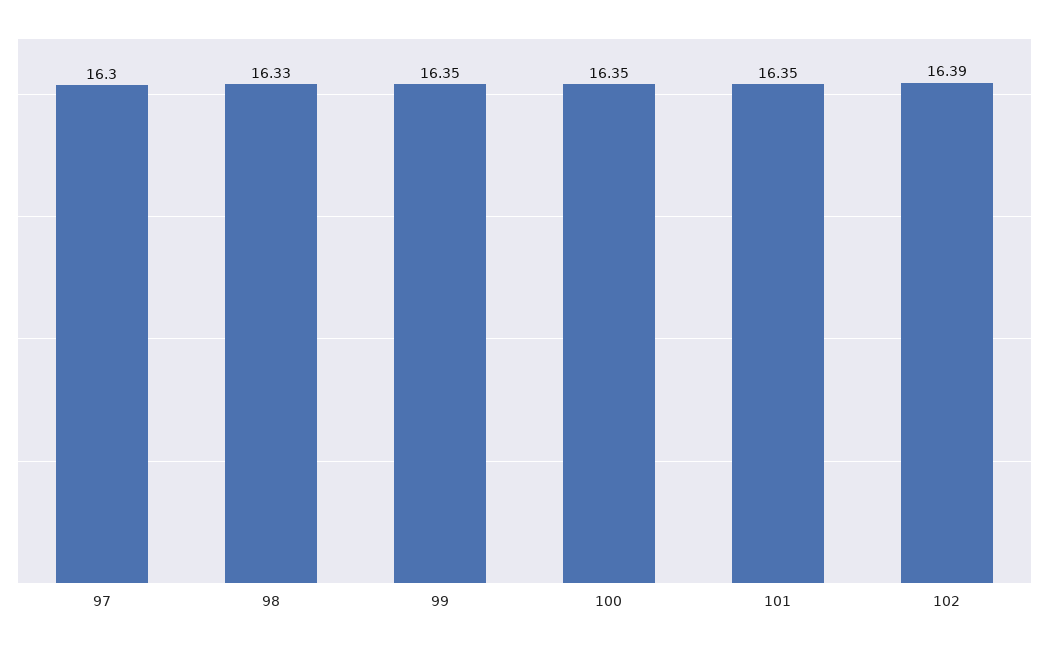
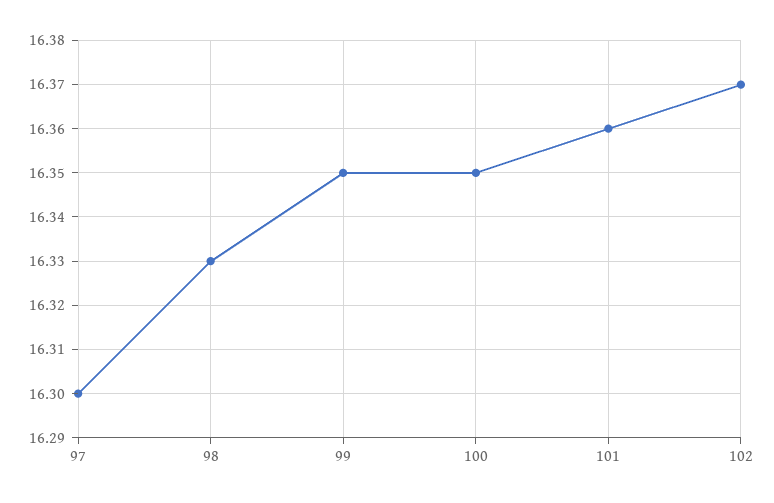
101: 16.35 -> 16.36
102: 16.39 -> 16.37

